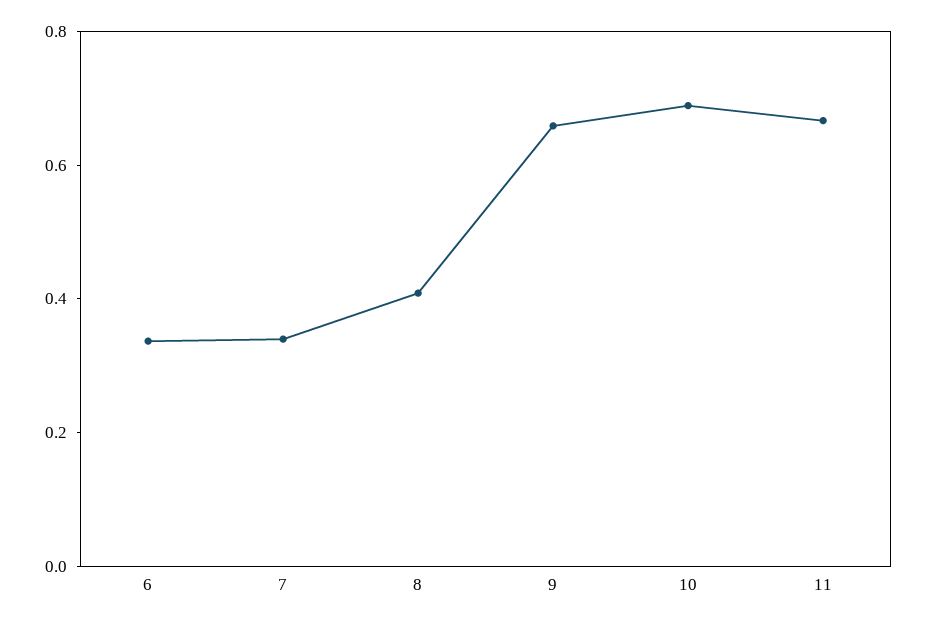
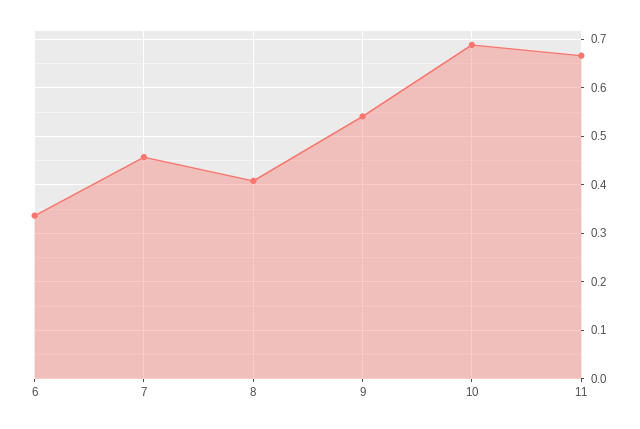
7: 0.35 -> 0.46
9: 0.65 -> 0.54

